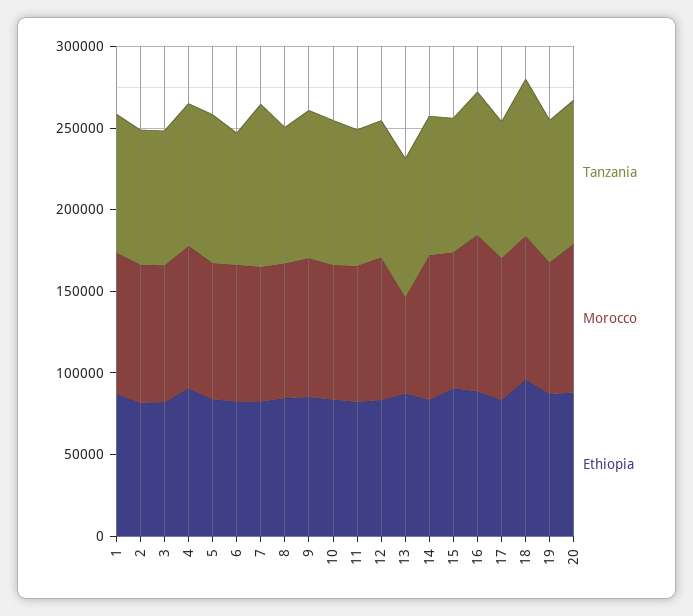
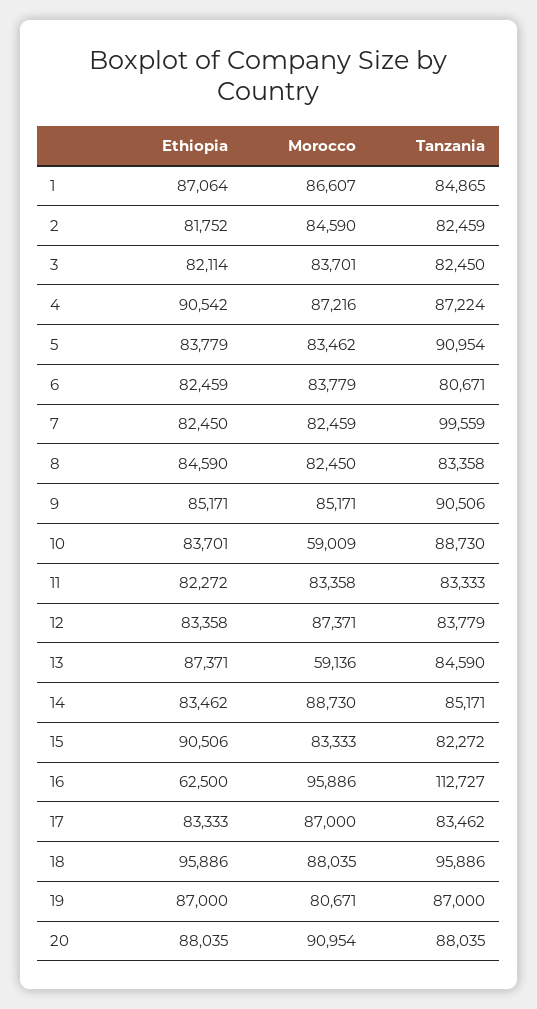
Morocco, 10: 80000 -> 59009
Tanzania, 16: 90000 -> 112727
Ethiopia, 16: 90000 -> 62500

